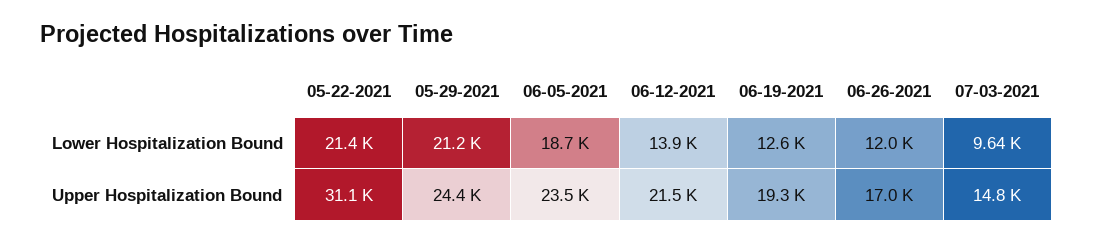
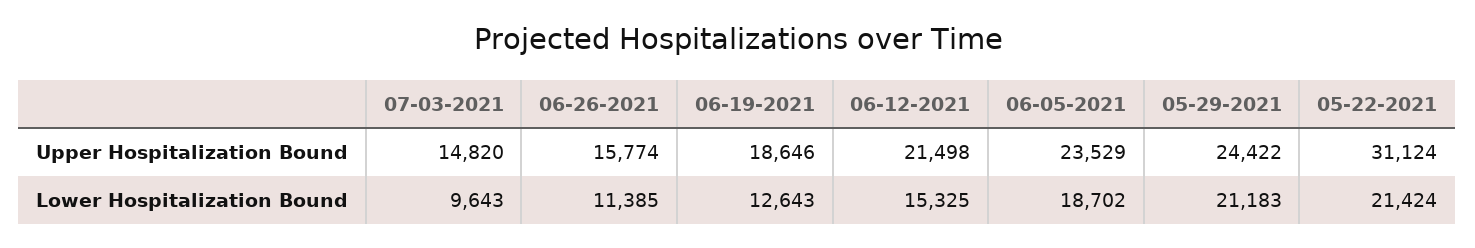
06-12-2021, Lower Hospitalization Bound: 13900 -> 15325
06-26-2021, Lower Hospitalization Bound: 12000 -> 11385
06-19-2021, Upper Hospitalization Bound: 19300 -> 18646
06-26-2021, Upper Hospitalization Bound: 17000 -> 15774

